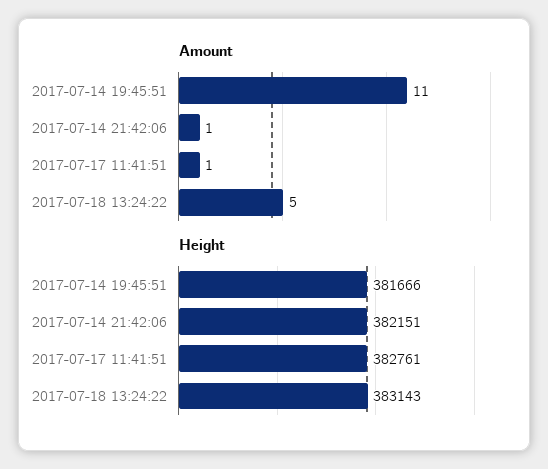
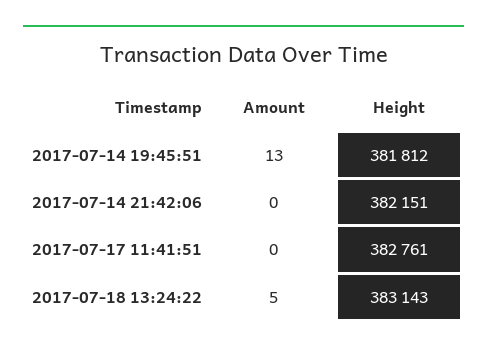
Amount, 2017-07-14 19:45:51: 11 -> 13
Amount, 2017-07-14 21:42:06: 1 -> 0
Amount, 2017-07-17 11:41:51: 1 -> 0
Height, 2017-07-14 19:45:51: 381666 -> 381812

